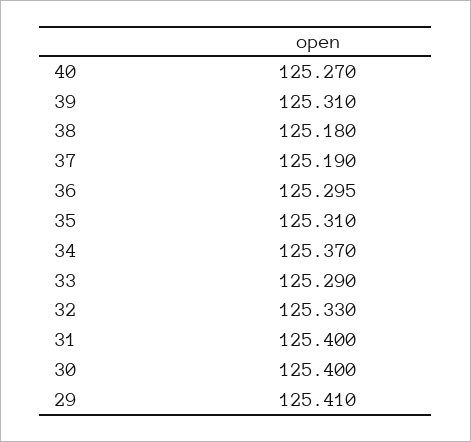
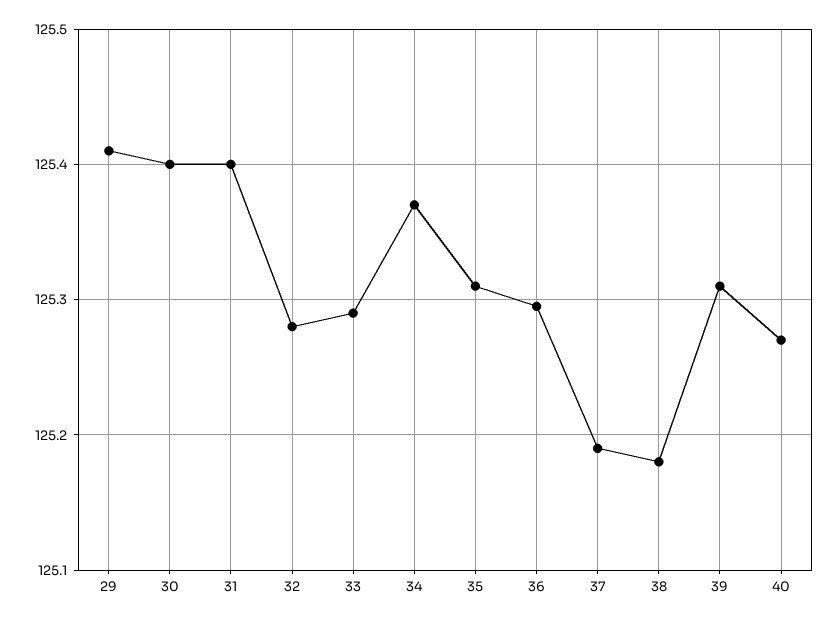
32: 125.33 -> 125.28

